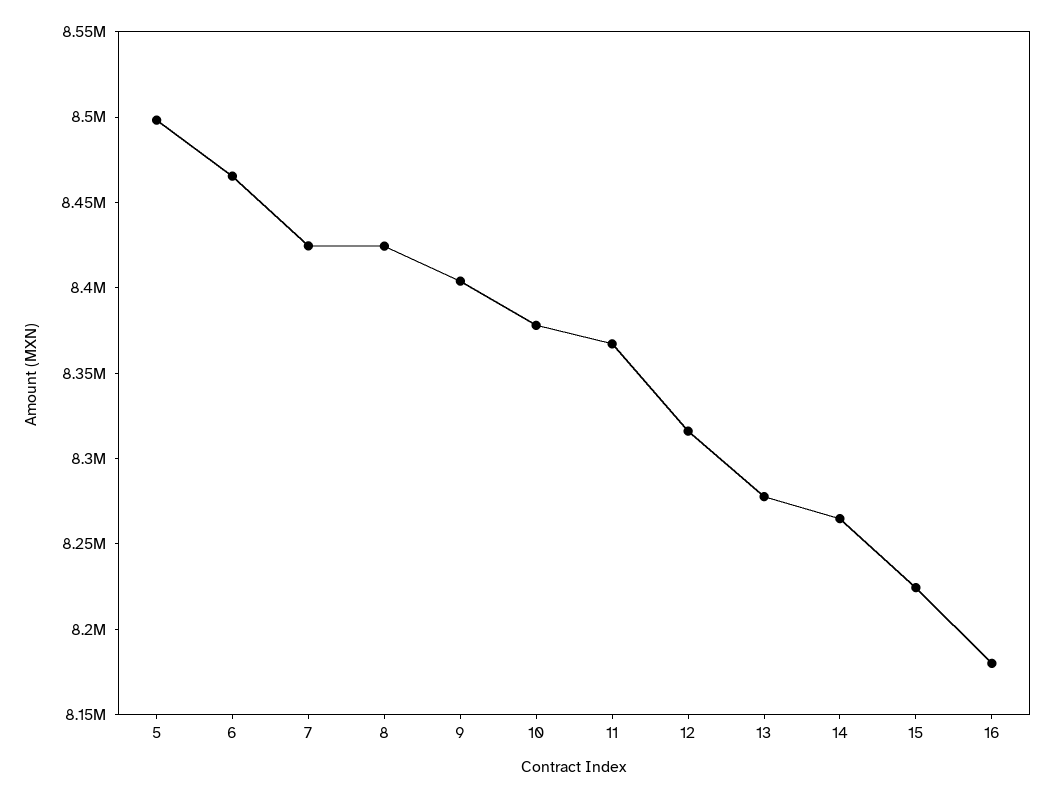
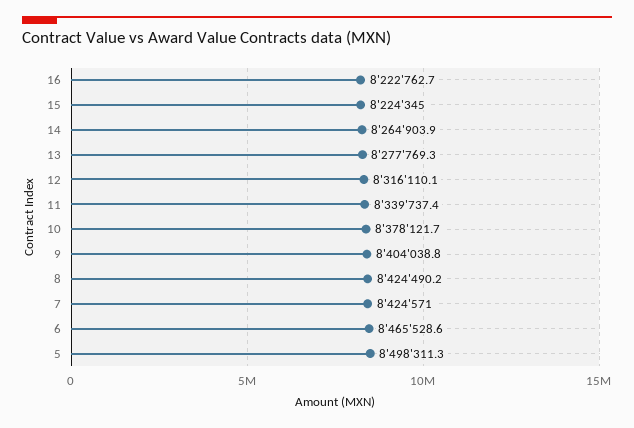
11: 8370000 -> 8339737.4
16: 8180000 -> 8222762.7

